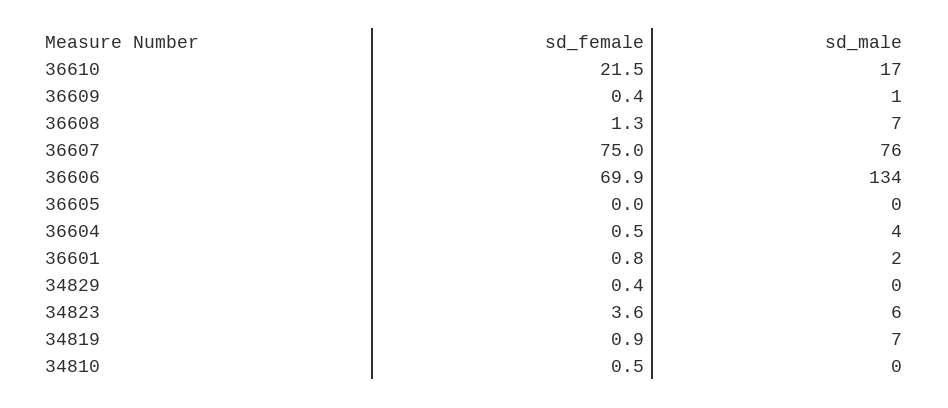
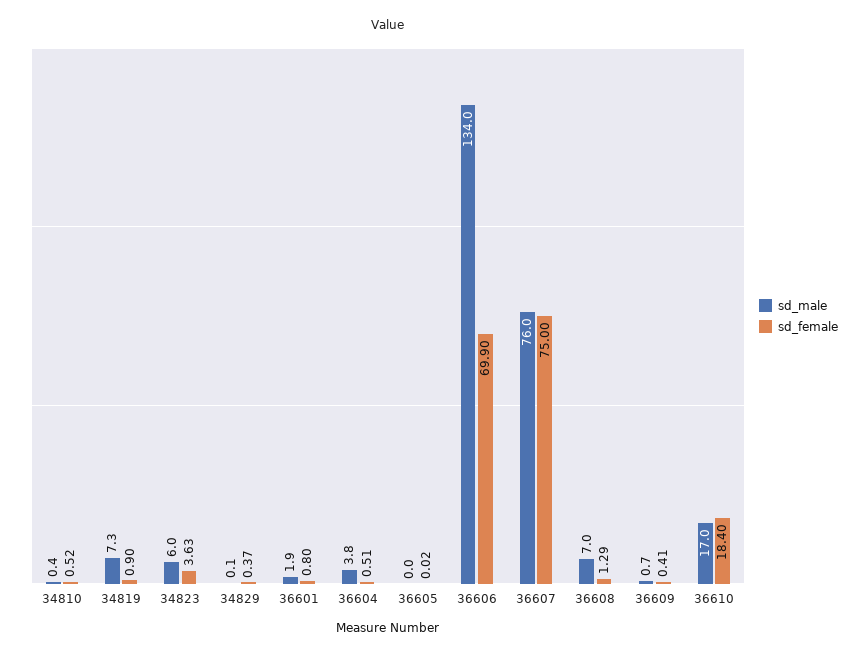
sd_female, 36610: 21.5 -> 18.4

